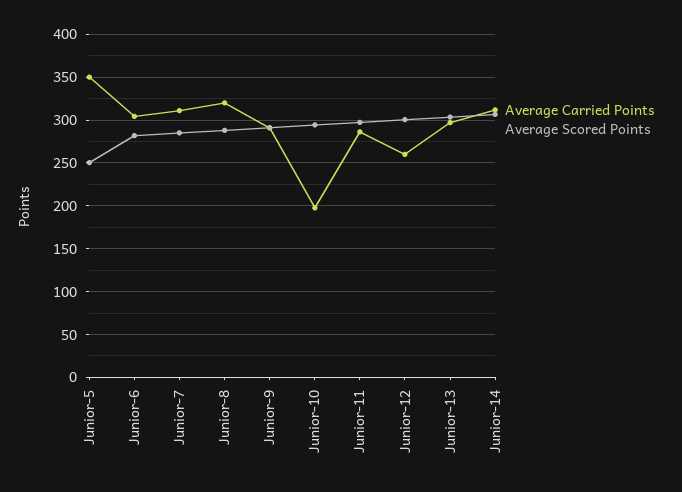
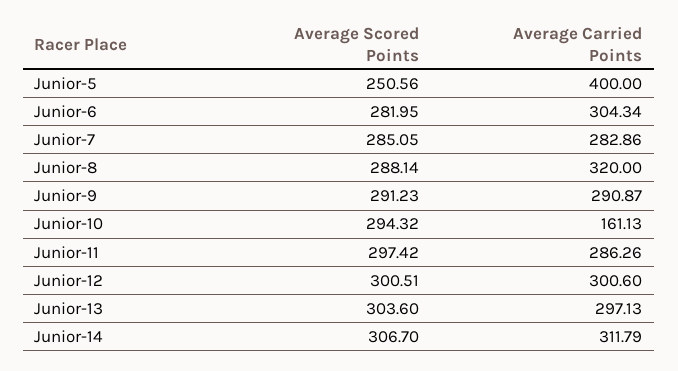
Average Carried Points, Junior-5: 350 -> 400
Average Carried Points, Junior-7: 310 -> 282.86
Average Carried Points, Junior-10: 200 -> 161.13
Average Carried Points, Junior-12: 260 -> 300.6

